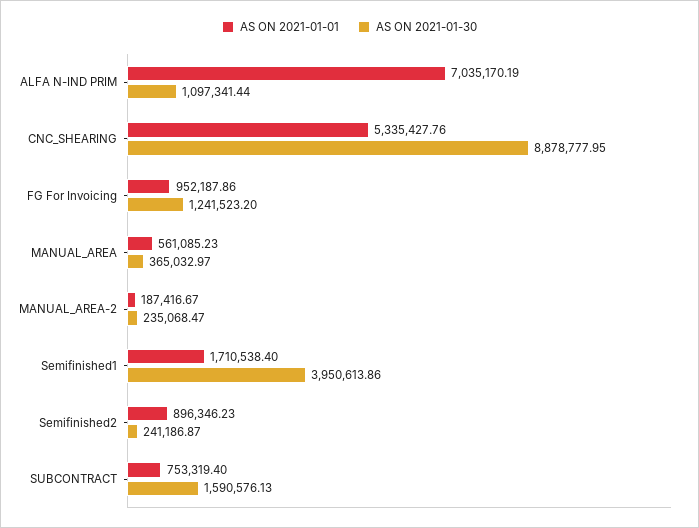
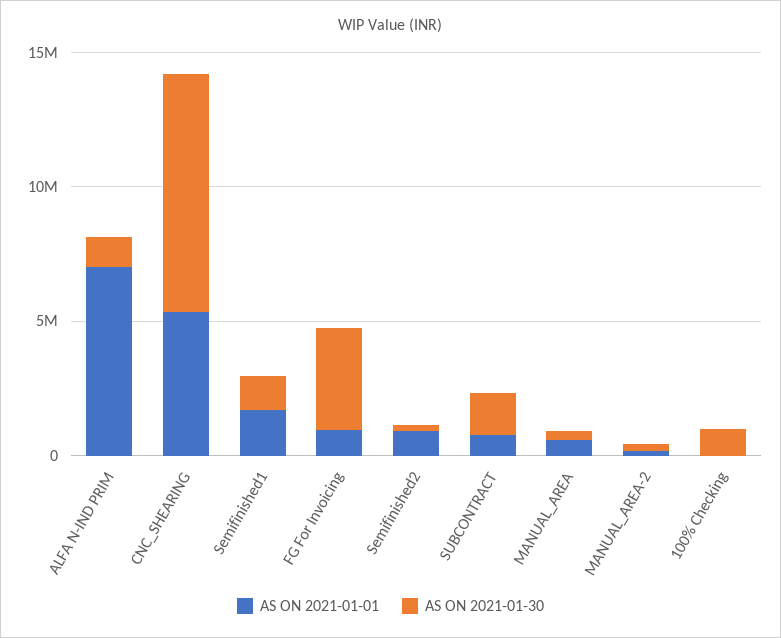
AS ON 2021-01-30, FG For Invoicing: 1241523.2 -> 4000000
AS ON 2021-01-30, Semifinished1: 3950613.86 -> 1000000
AS ON 2021-01-01, 100% Checking: none -> 0
AS ON 2021-01-30, 100% Checking: none -> 1000000

